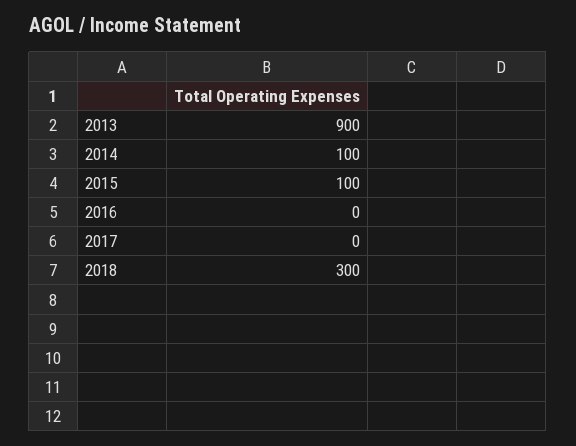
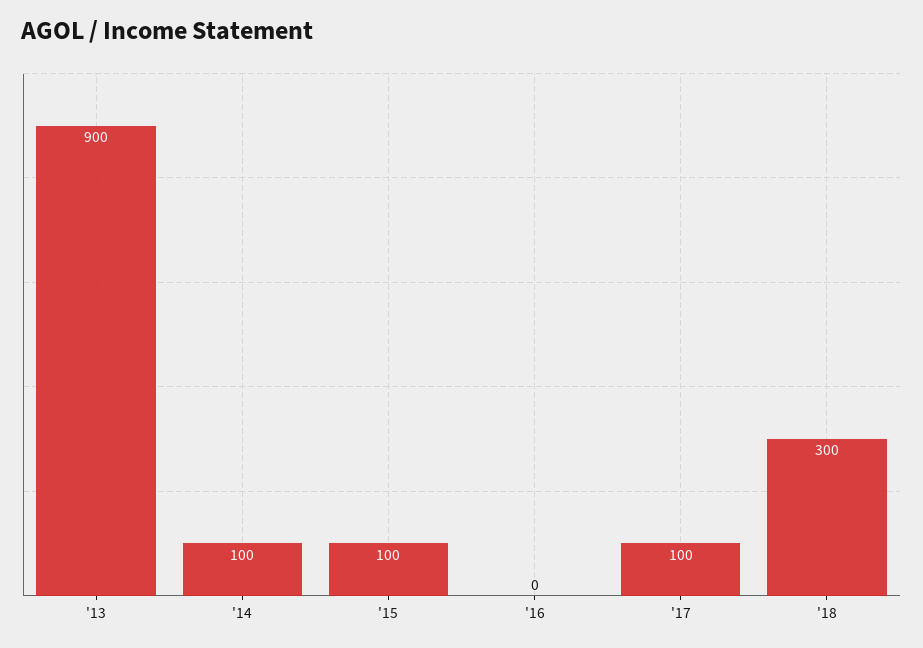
2017: 0 -> 100

